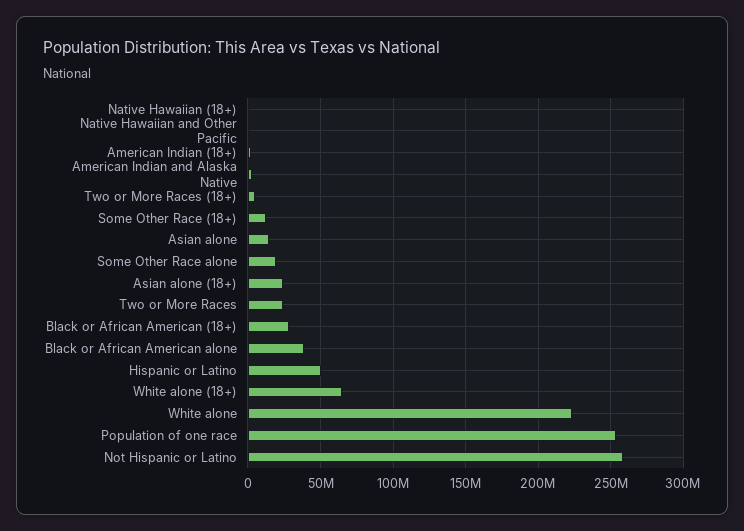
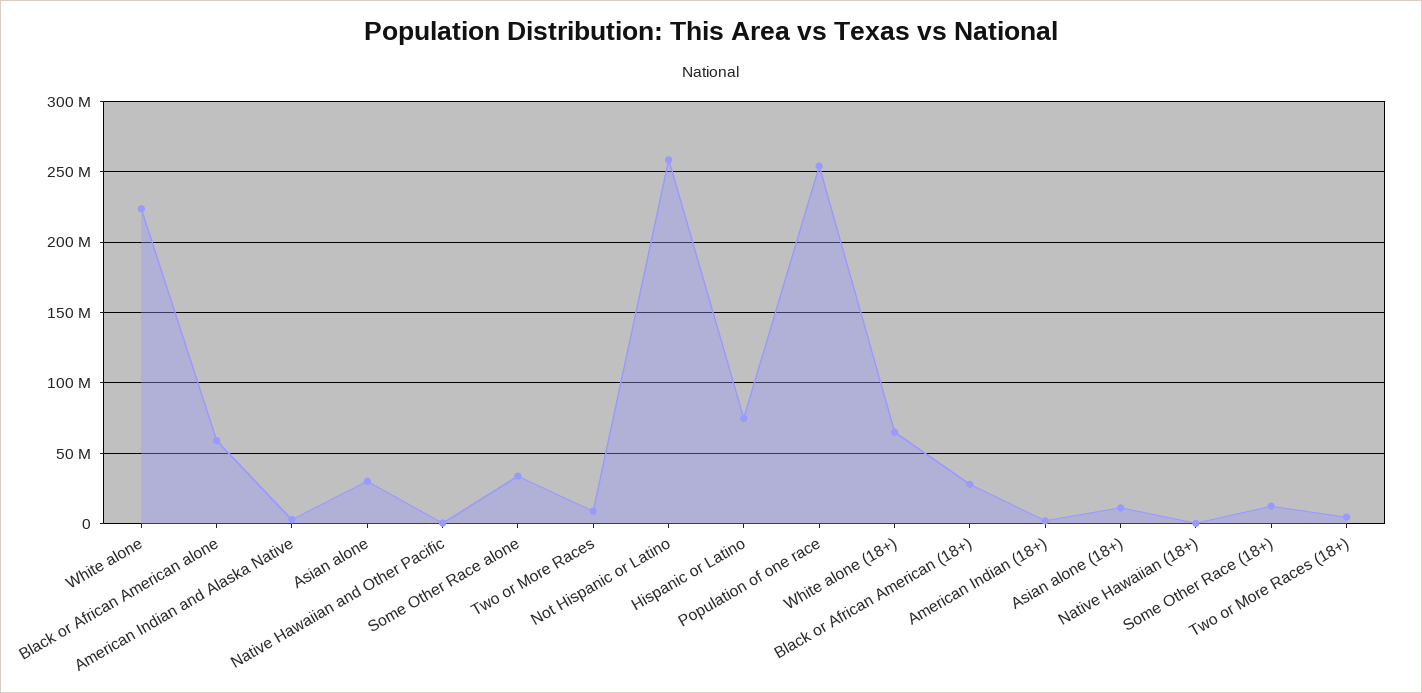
Asian alone: 15000000 -> 30000000
Some Other Race alone: 20000000 -> 35000000
Asian alone (18+): 25000000 -> 10000000
Two or More Races: 25000000 -> 10000000
Black or African American alone: 40000000 -> 60000000
Hispanic or Latino: 50000000 -> 75000000

